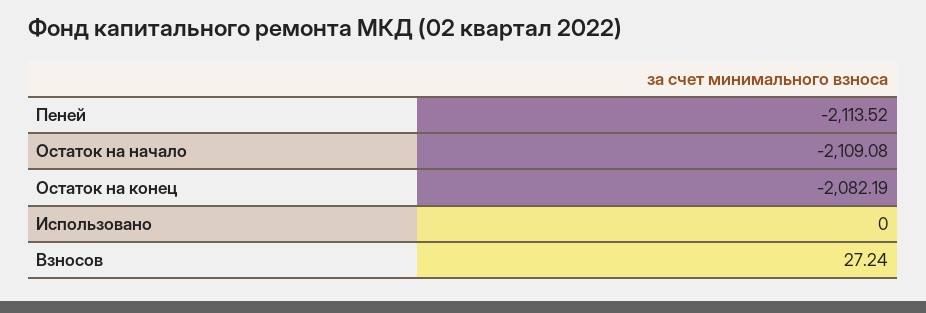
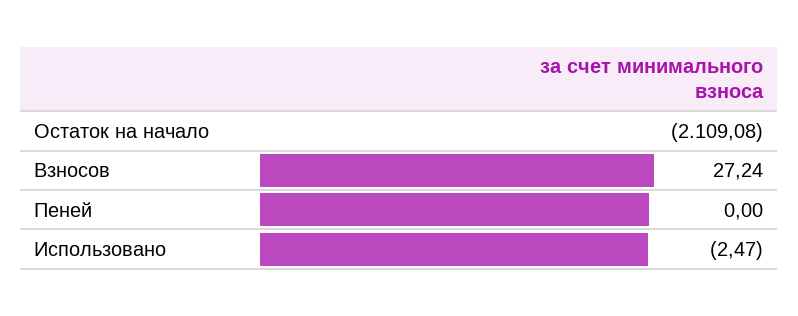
Пеней: -2113.52 -> 0
Остаток на конец: -2082.19 -> none
Использовано: 0 -> -2.47

